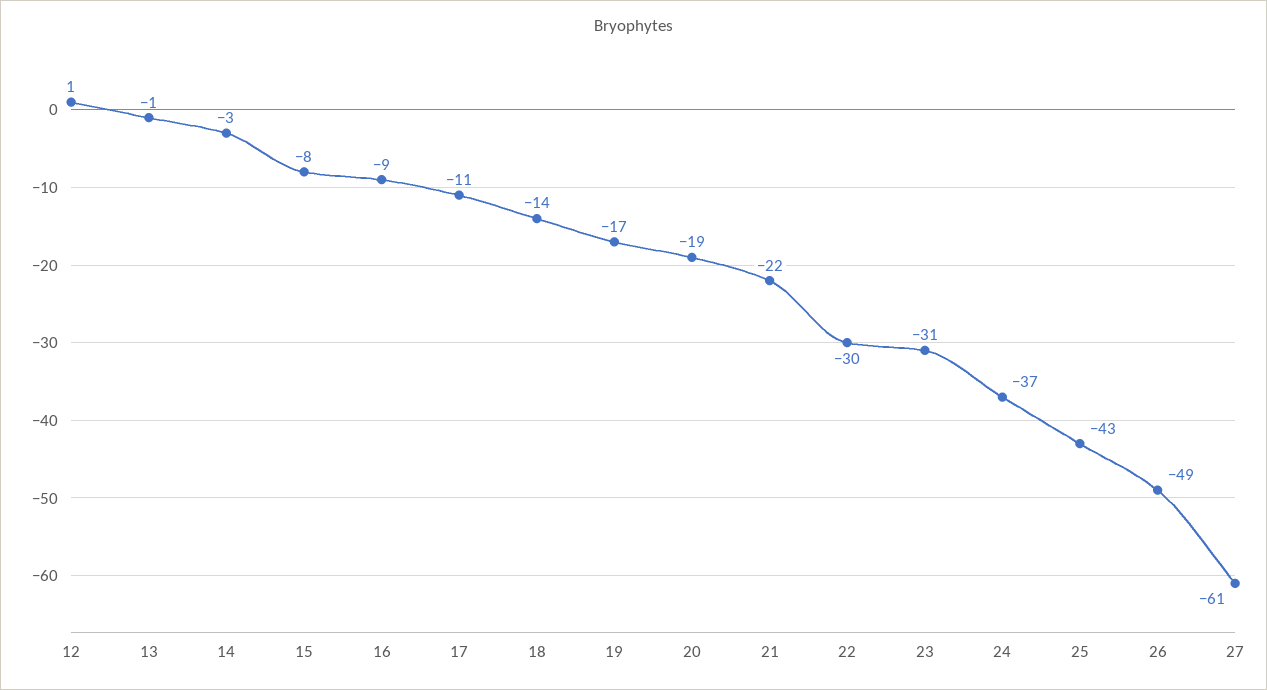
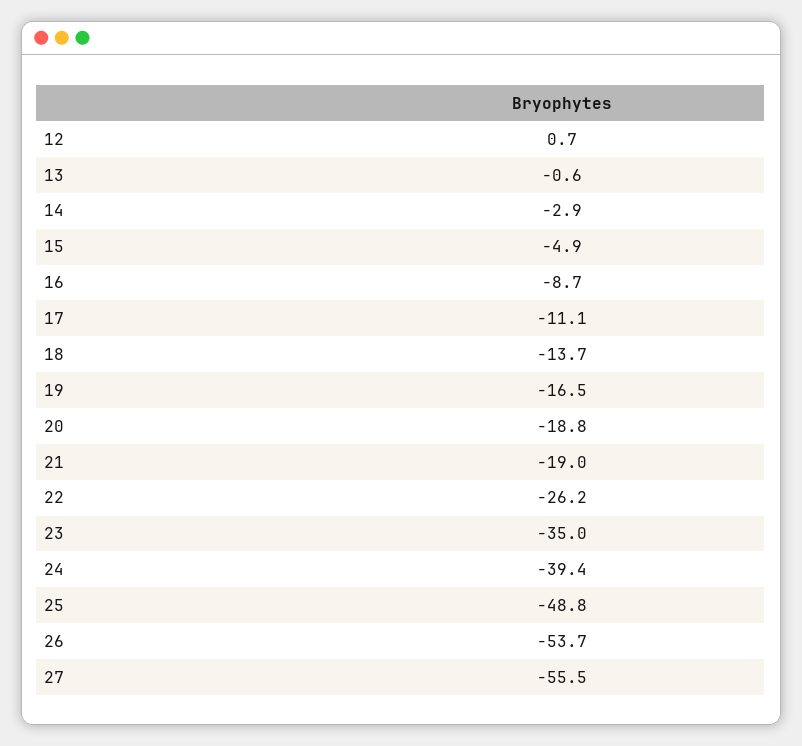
15: -8 -> -4.9
21: -22 -> -19
22: -30 -> -26.2
23: -31 -> -35
24: -37 -> -39.4
25: -43 -> -48.8
26: -49 -> -53.7
27: -61 -> -55.5

